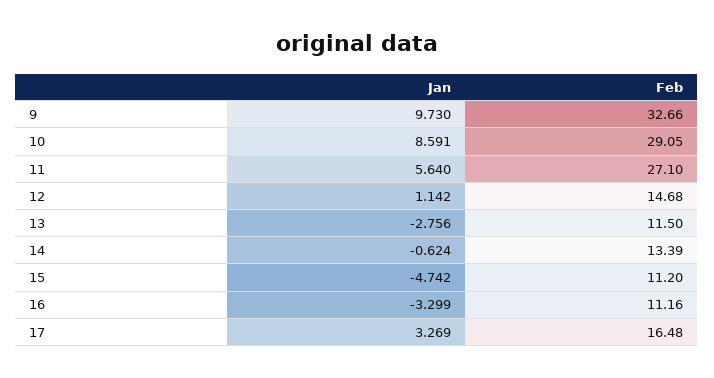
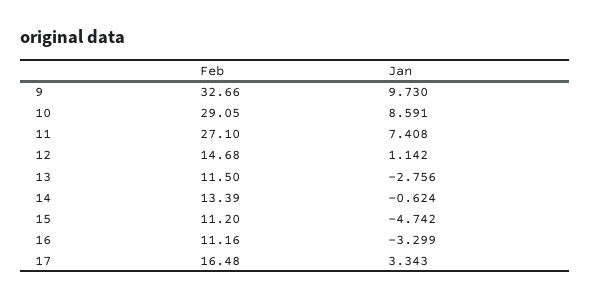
Jan, 11: 5.64 -> 7.408
Jan, 17: 3.269 -> 3.343

